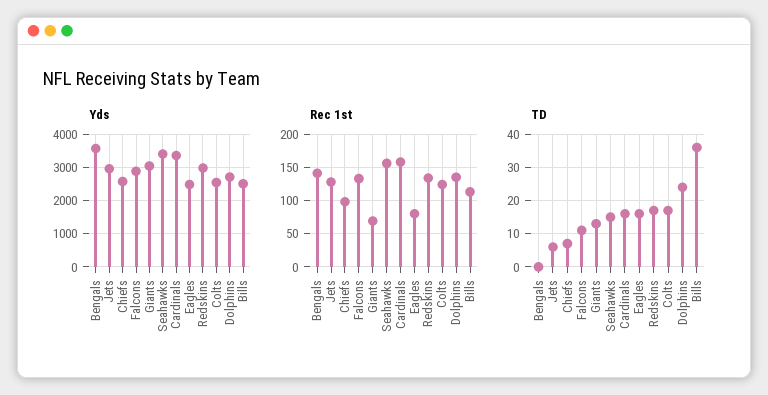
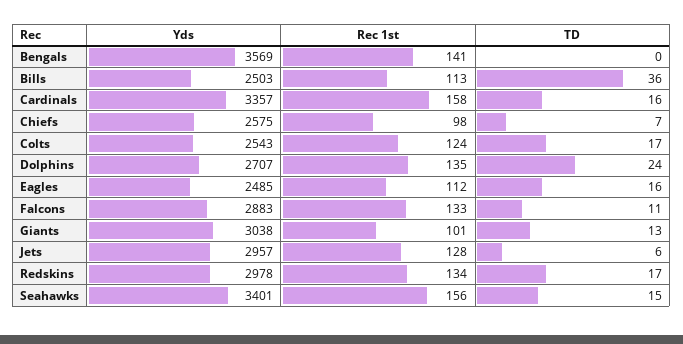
Rec 1st, Giants: 70 -> 101
Rec 1st, Eagles: 80 -> 112

